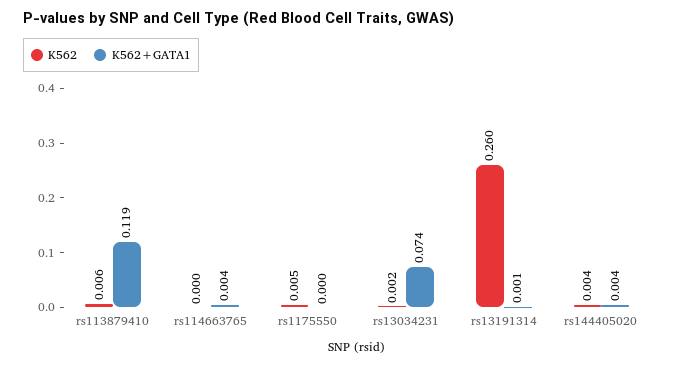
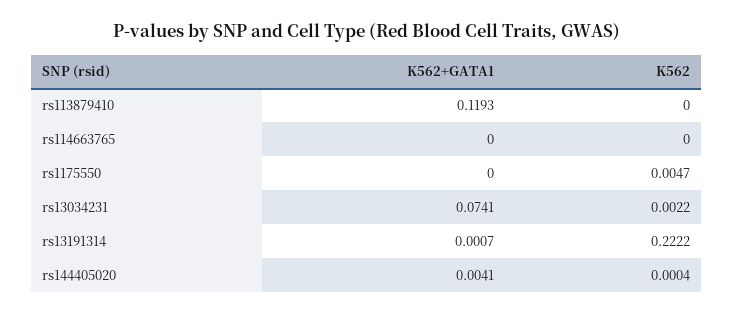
K562, rs113879410: 0.006 -> 0
K562+GATA1, rs114663765: 0.004 -> 0
K562, rs13191314: 0.26 -> 0.2222
K562, rs144405020: 0.004 -> 0.0004

